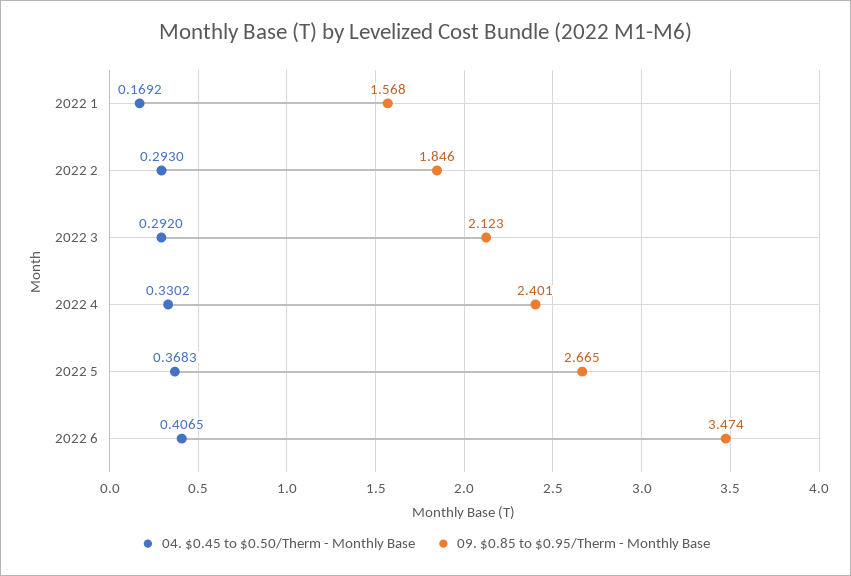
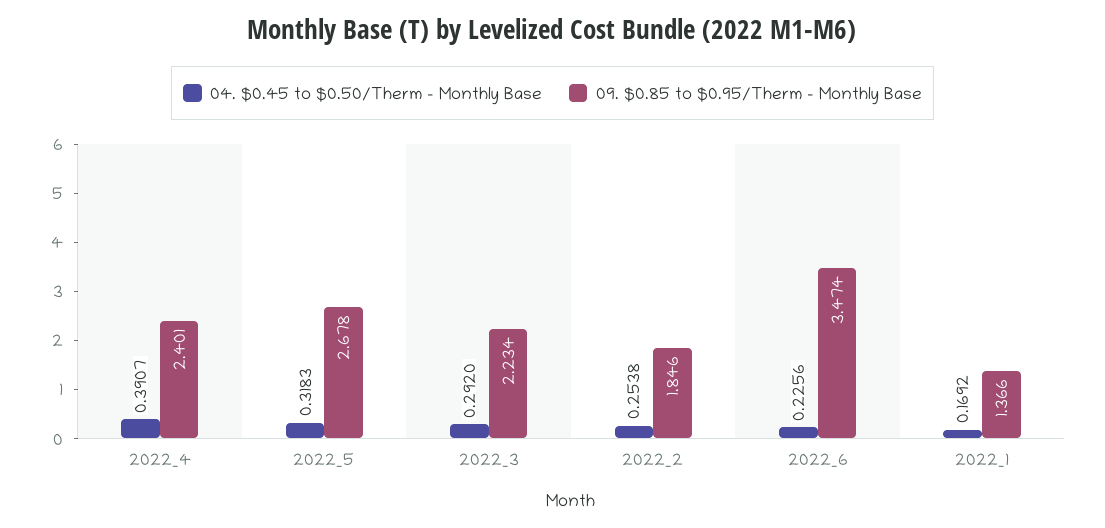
09. $0.85 to $0.95/Therm - Monthly Base, 2022 1: 1.568 -> 1.366
04. $0.45 to $0.50/Therm - Monthly Base, 2022 2: 0.293 -> 0.2538
09. $0.85 to $0.95/Therm - Monthly Base, 2022 3: 2.123 -> 2.234
04. $0.45 to $0.50/Therm - Monthly Base, 2022 4: 0.3302 -> 0.3907
04. $0.45 to $0.50/Therm - Monthly Base, 2022 5: 0.3683 -> 0.3183
09. $0.85 to $0.95/Therm - Monthly Base, 2022 5: 2.665 -> 2.678
04. $0.45 to $0.50/Therm - Monthly Base, 2022 6: 0.4065 -> 0.2256

